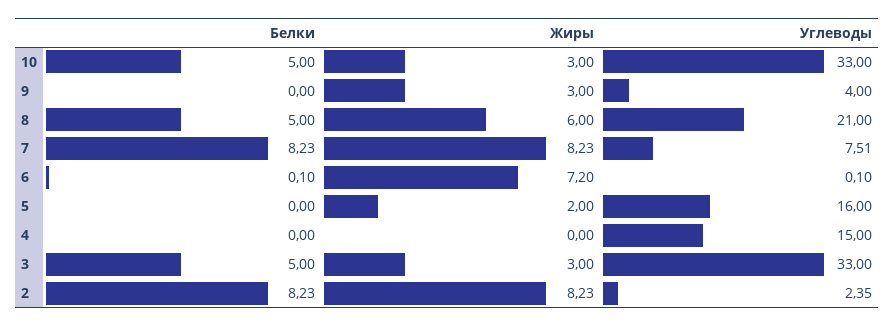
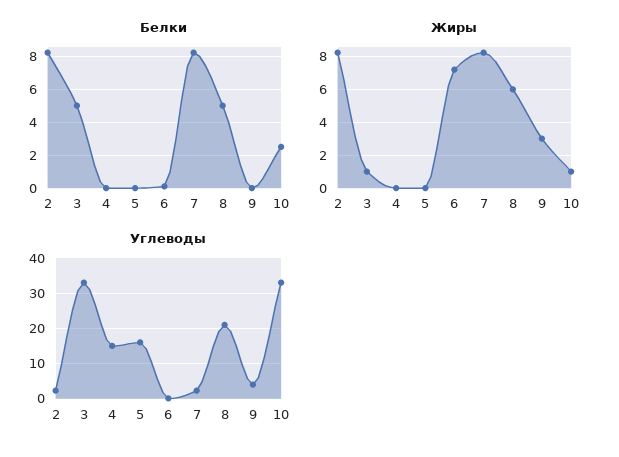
Белки, 10: 5 -> 2.5
Жиры, 10: 3 -> 1
Углеводы, 7: 7.51 -> 2
Жиры, 5: 2 -> 0
Жиры, 3: 3 -> 1

